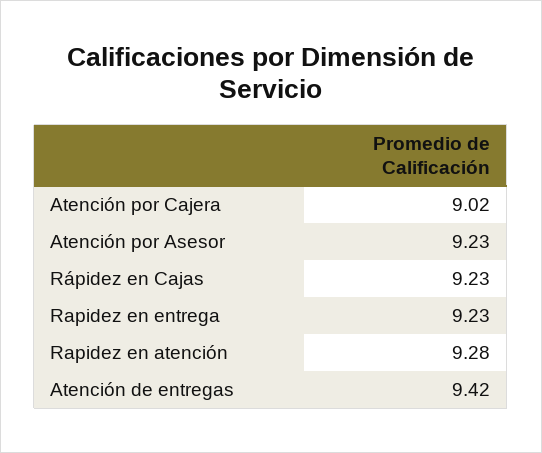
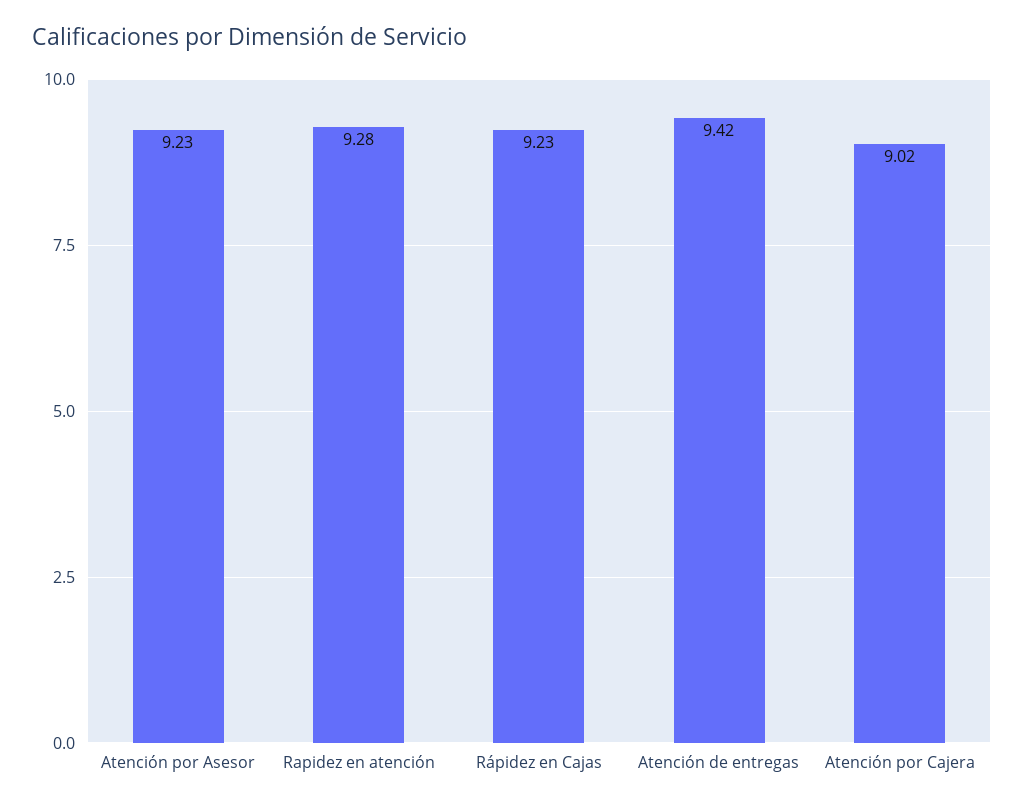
Rapidez en entrega: 9.23 -> none

